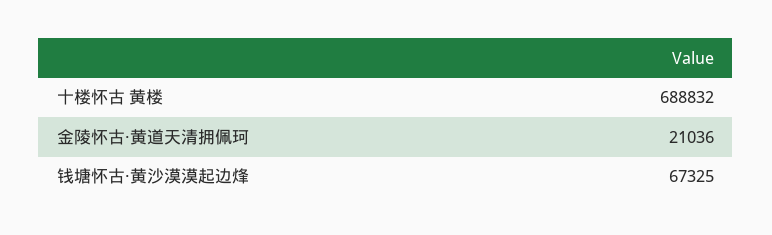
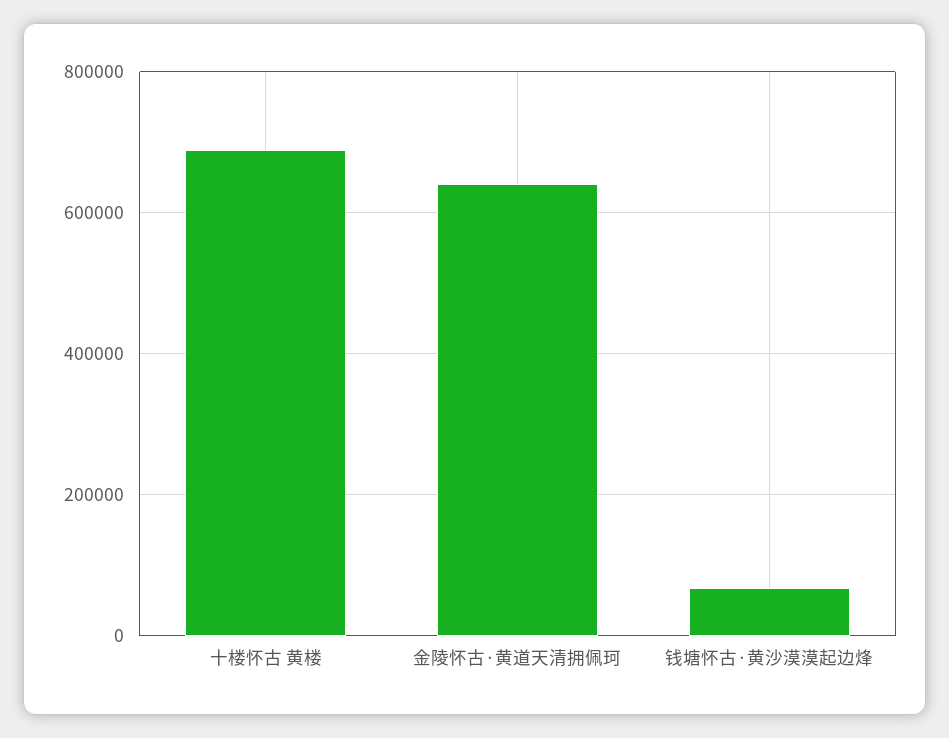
金陵怀古·黄道天清拥佩珂: 21036 -> 640000

